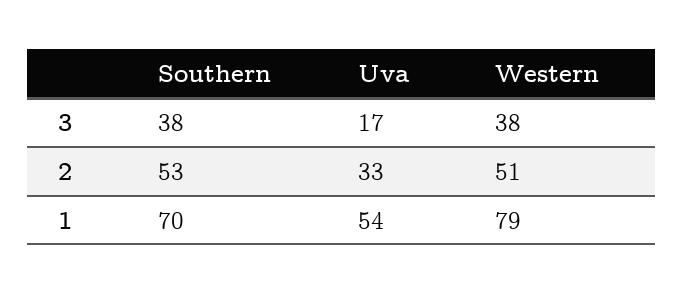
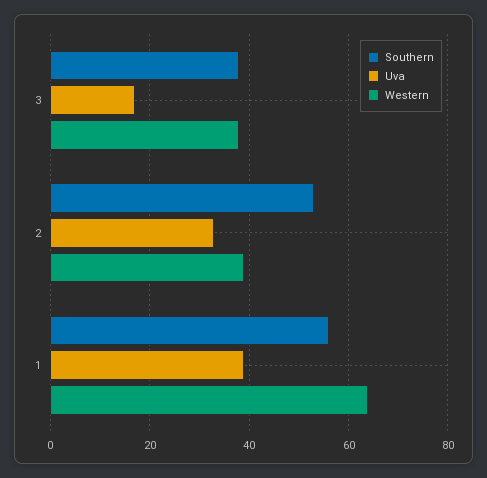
Western, 2: 51 -> 40
Southern, 1: 70 -> 55
Uva, 1: 54 -> 40
Western, 1: 79 -> 65

